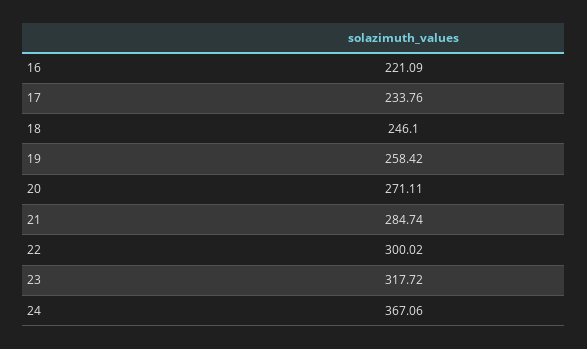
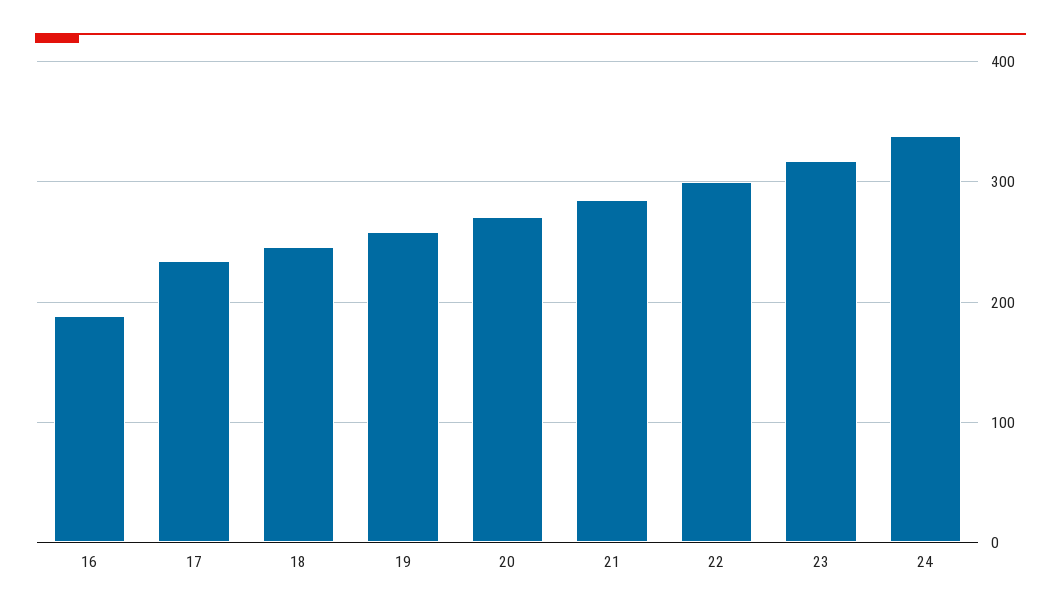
16: 221.09 -> 190
24: 367.06 -> 340

